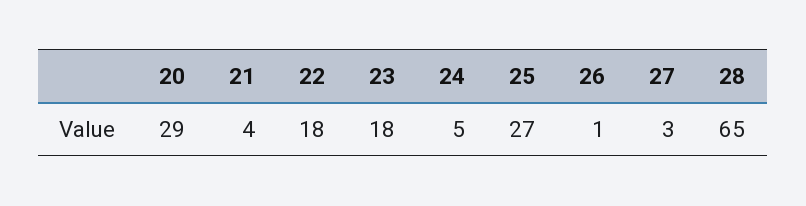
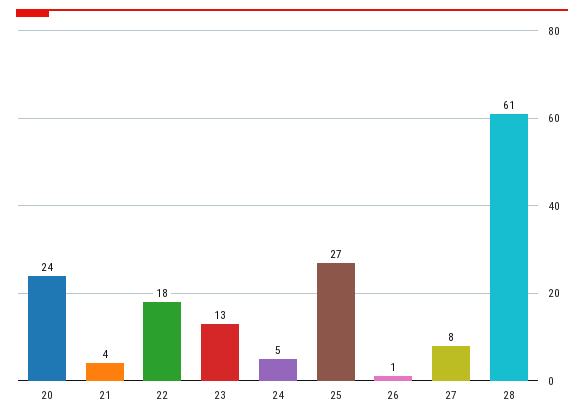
20: 29 -> 24
23: 18 -> 13
27: 3 -> 8
28: 65 -> 61

